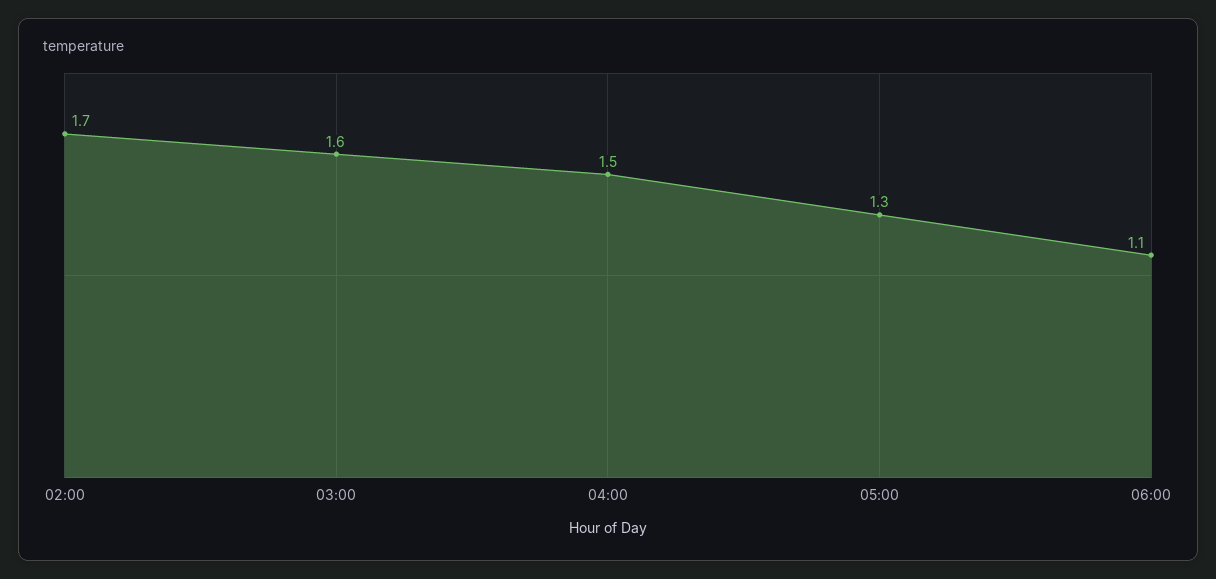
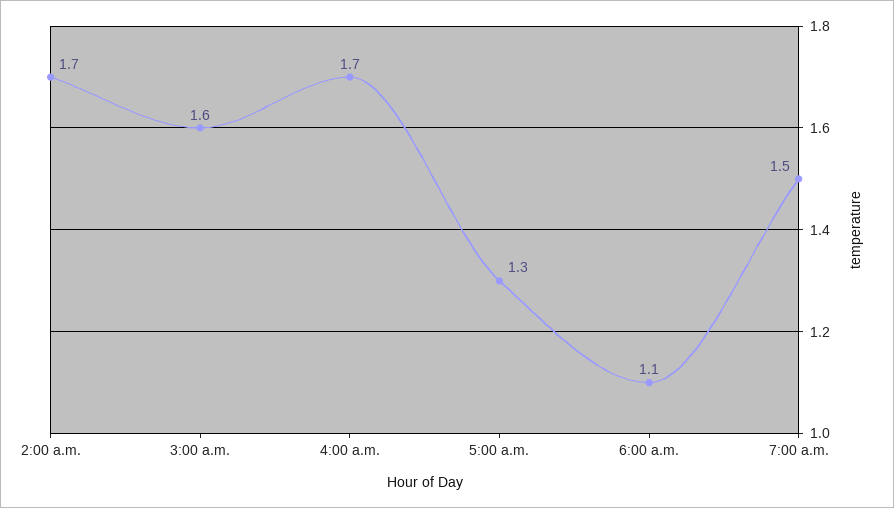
04:00: 1.5 -> 1.7
7:00 a.m.: none -> 1.5

